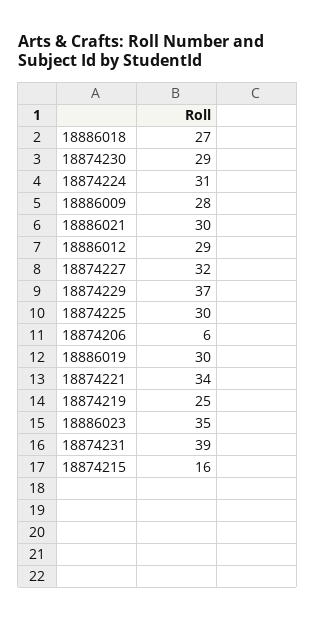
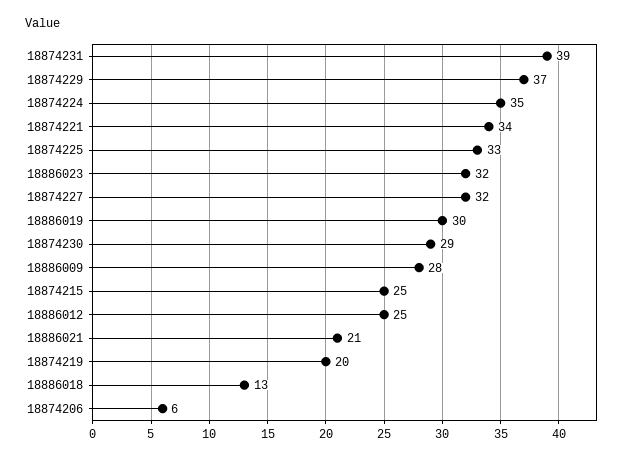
18886018: 27 -> 13
18874224: 31 -> 35
18886021: 30 -> 21
18886012: 29 -> 25
18874225: 30 -> 33
18874219: 25 -> 20
18886023: 35 -> 32
18874215: 16 -> 25

